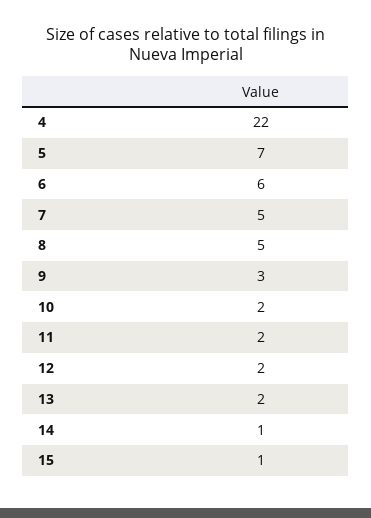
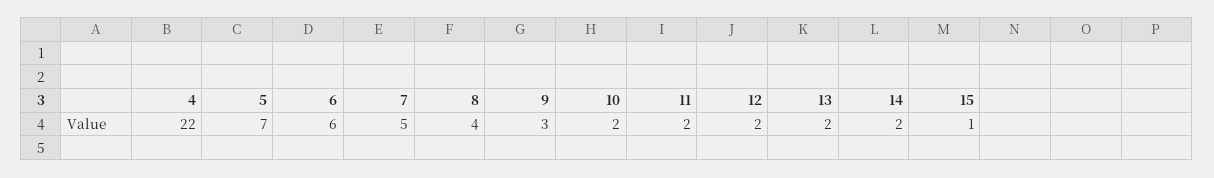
8: 5 -> 4
14: 1 -> 2

